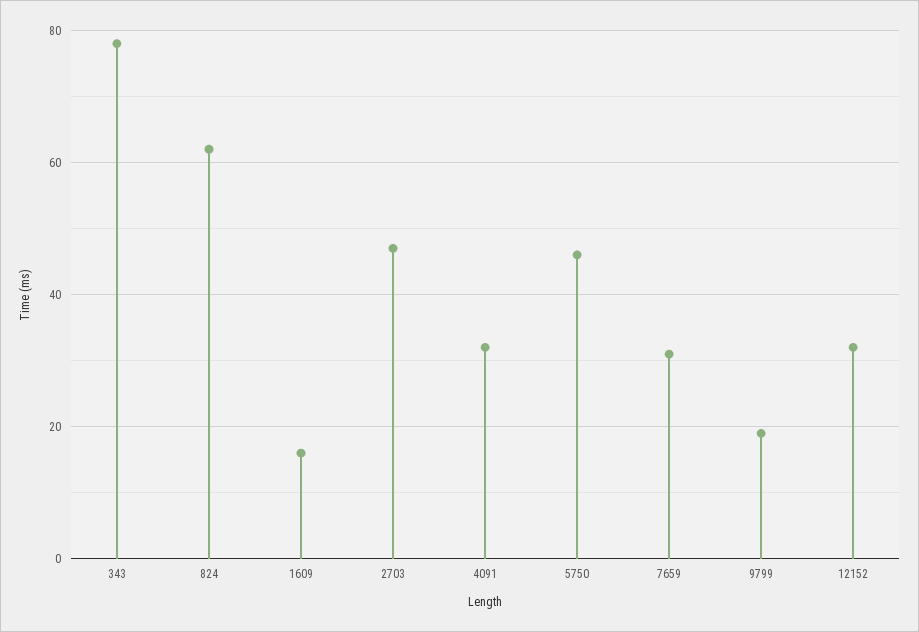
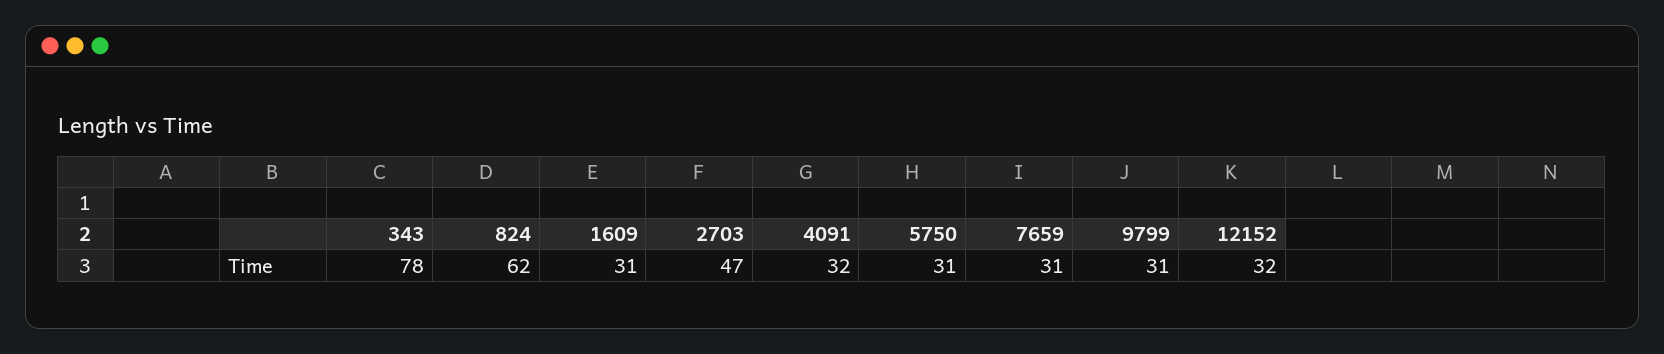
1609: 15 -> 31
5750: 45 -> 31
9799: 20 -> 31

